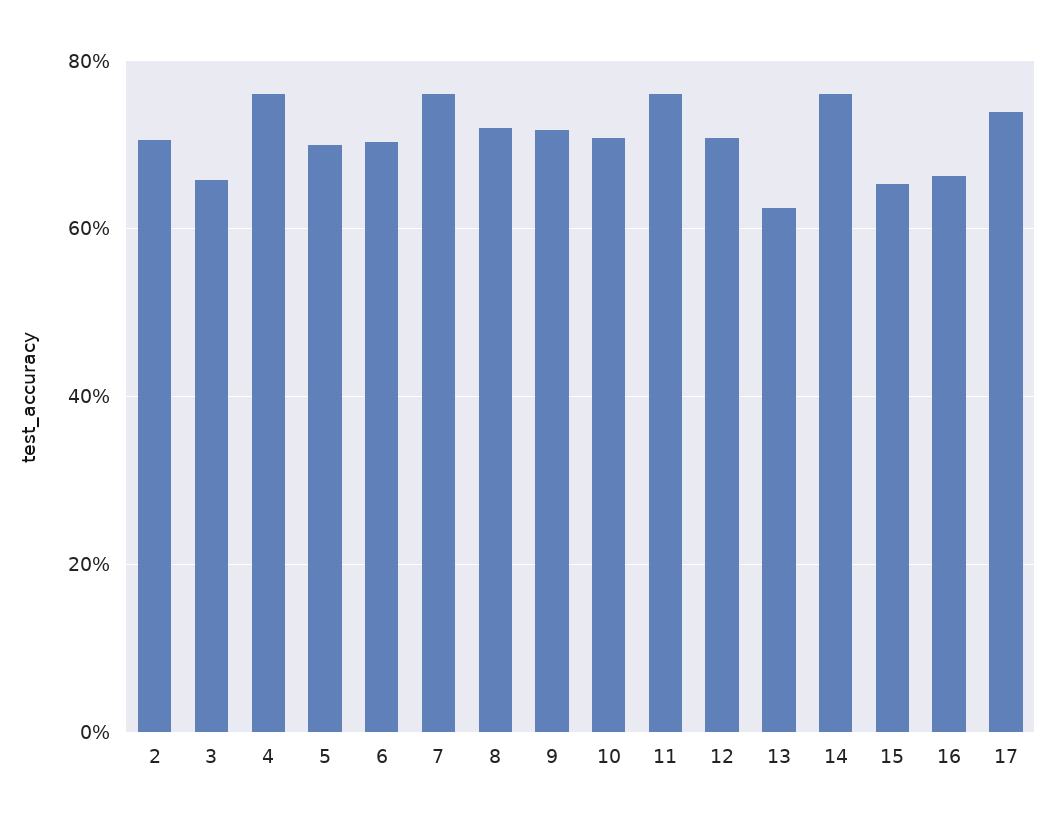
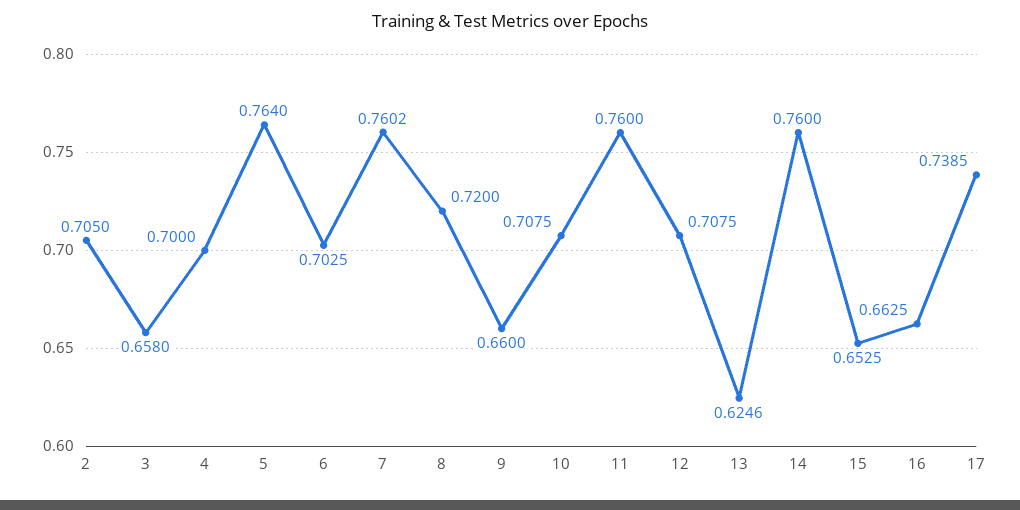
4: 0.76 -> 0.7
5: 0.7 -> 0.764
9: 0.72 -> 0.66

